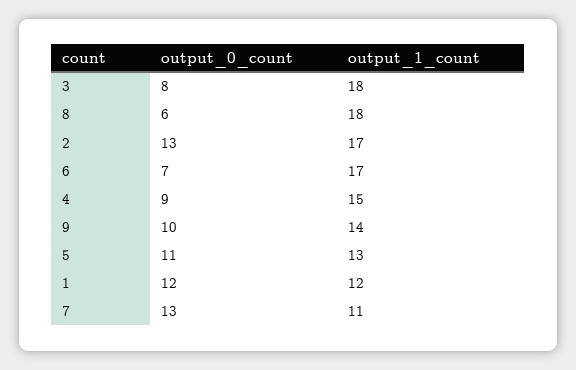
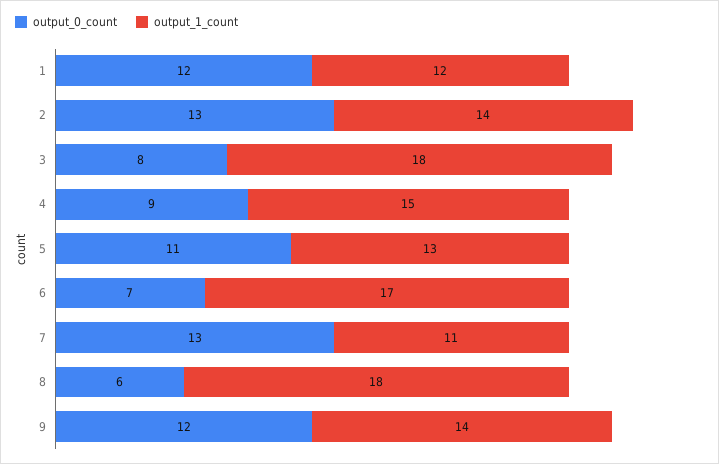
output_1_count, 2: 17 -> 14
output_0_count, 9: 10 -> 12

